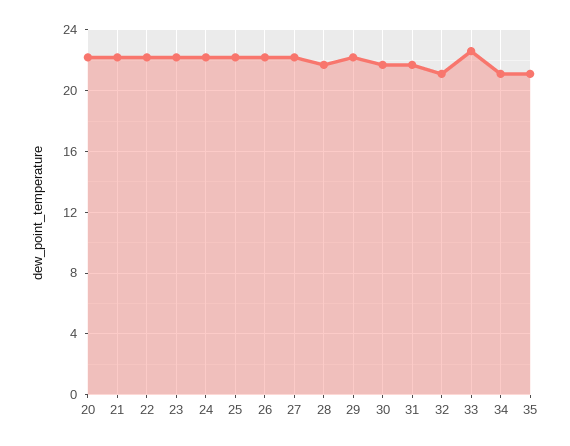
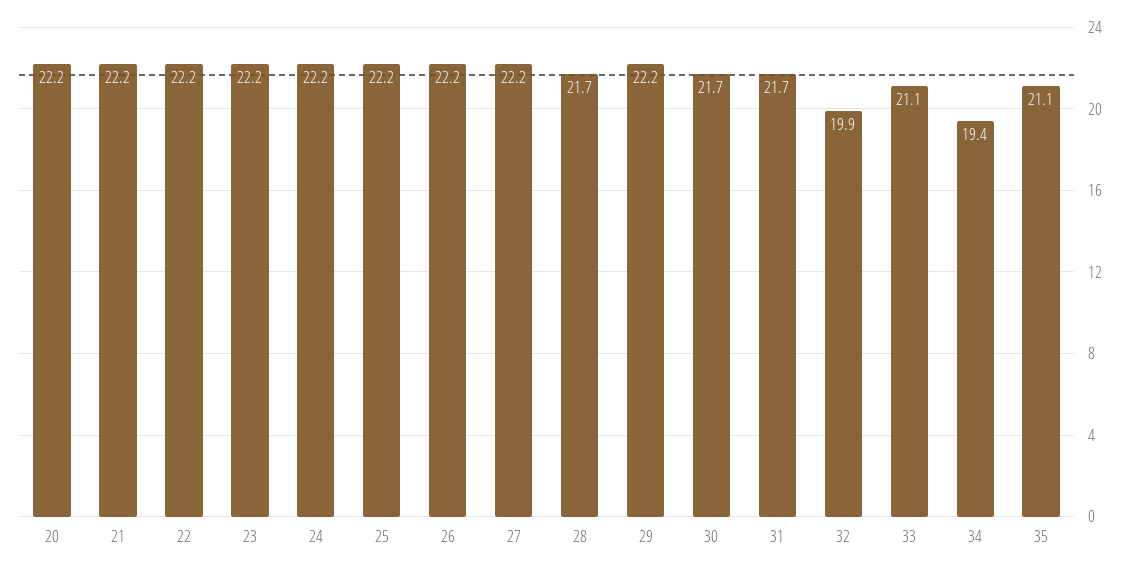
32: 21 -> 19.9
33: 22.5 -> 21.1
34: 21 -> 19.4

